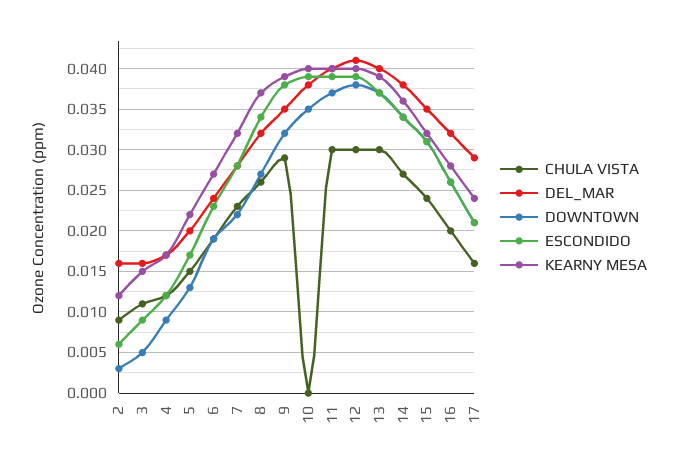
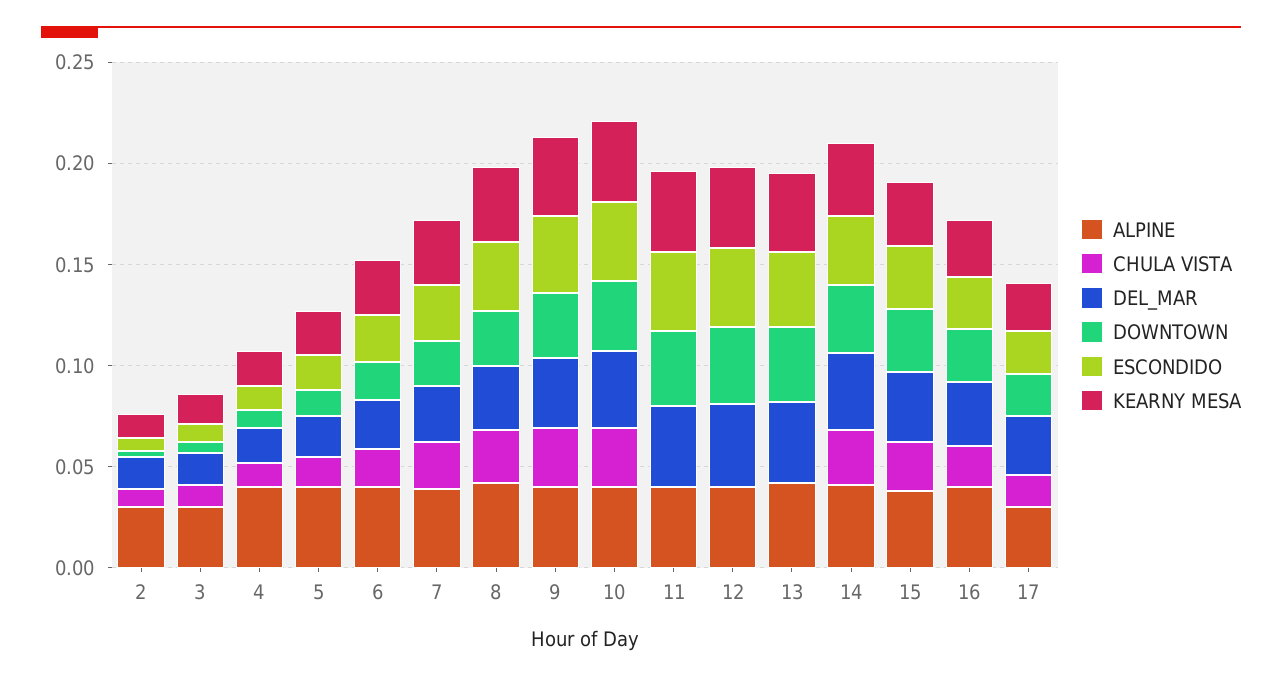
CHULA VISTA, 10: 0 -> 0.03
CHULA VISTA, 11: 0.03 -> 0
CHULA VISTA, 12: 0.03 -> 0
CHULA VISTA, 13: 0.03 -> 0
ALPINE, 2: none -> 0.03
ALPINE, 3: none -> 0.03
ALPINE, 4: none -> 0.04
ALPINE, 5: none -> 0.04
ALPINE, 6: none -> 0.04
ALPINE, 7: none -> 0.04
ALPINE, 8: none -> 0.04
ALPINE, 9: none -> 0.04
ALPINE, 10: none -> 0.04
ALPINE, 11: none -> 0.04
ALPINE, 12: none -> 0.04
ALPINE, 13: none -> 0.04
ALPINE, 14: none -> 0.04
ALPINE, 15: none -> 0.04
ALPINE, 16: none -> 0.04
ALPINE, 17: none -> 0.03

